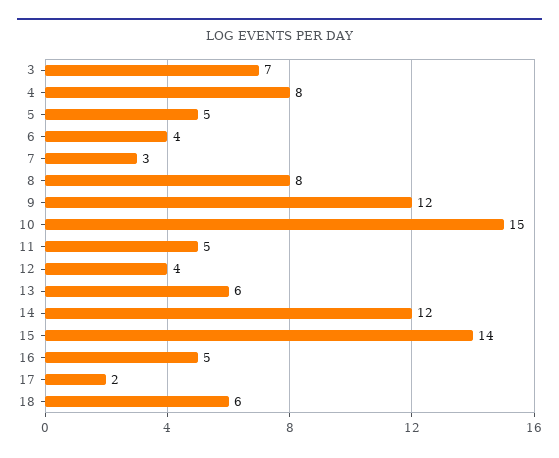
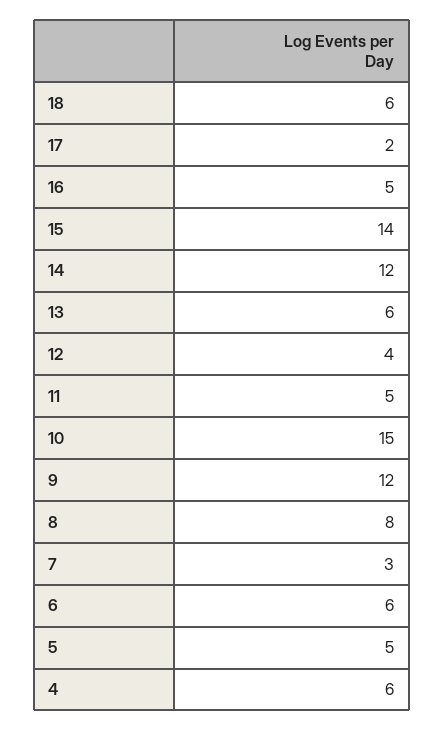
3: 7 -> none
4: 8 -> 6
6: 4 -> 6

